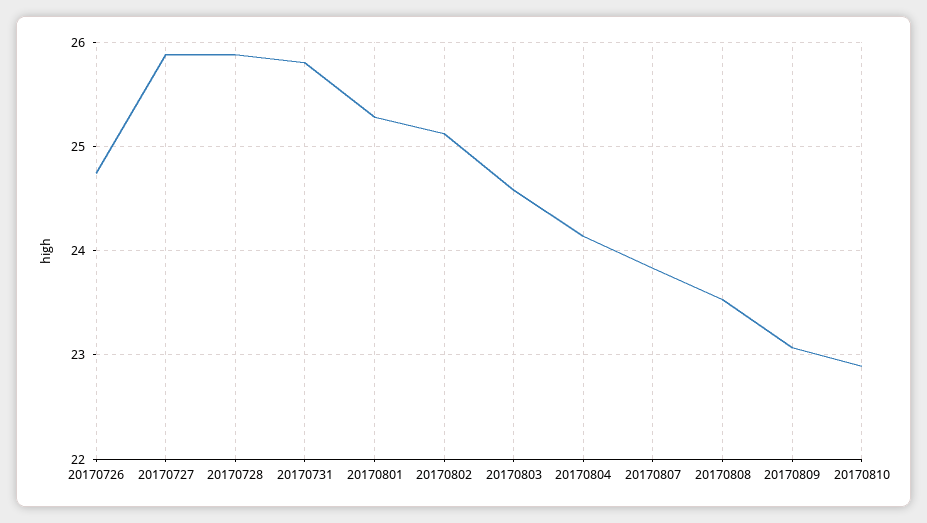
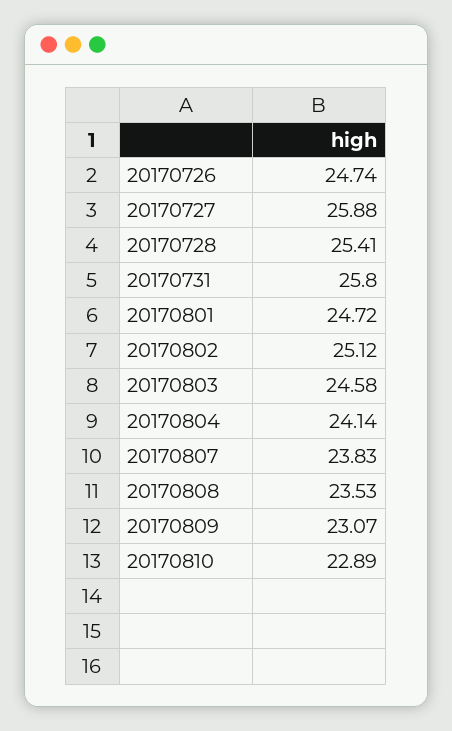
20170728: 25.9 -> 25.41
20170801: 25.3 -> 24.72

